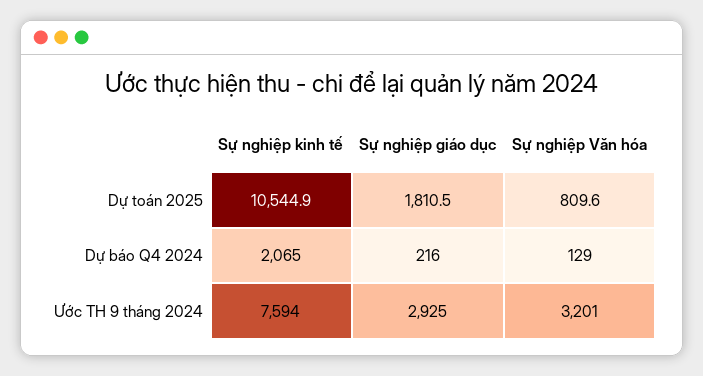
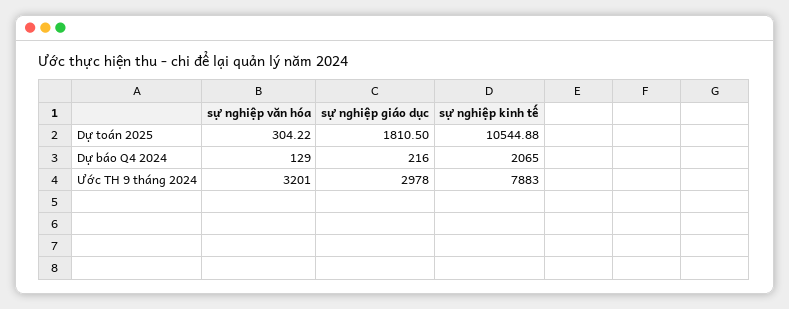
Sự nghiệp Văn hóa, Dự toán 2025: 809.6 -> 304.22
Sự nghiệp kinh tế, Ước TH 9 tháng 2024: 7594 -> 7883
Sự nghiệp giáo dục, Ước TH 9 tháng 2024: 2925 -> 2978

